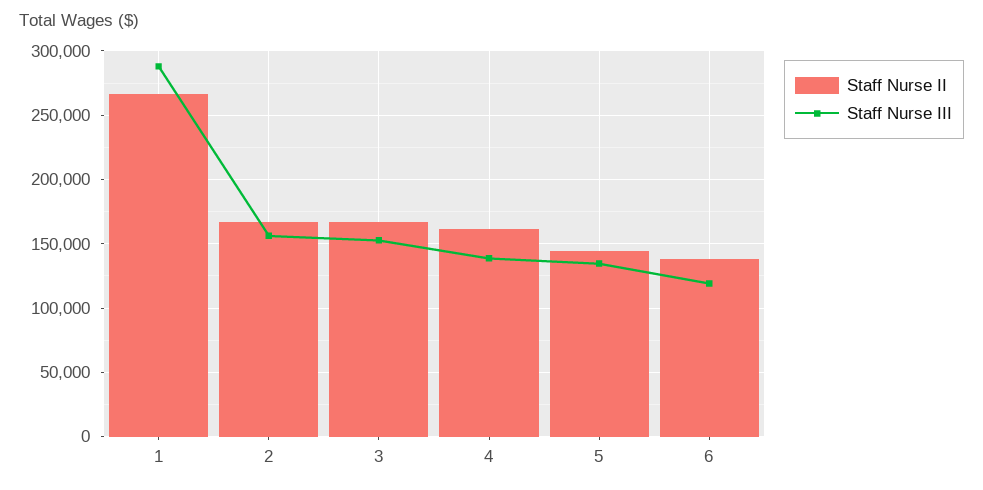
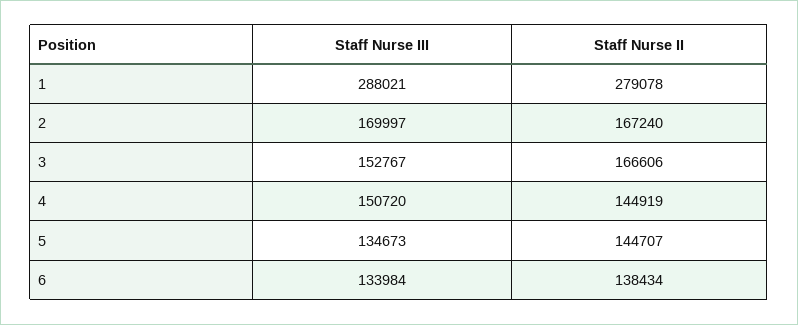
Staff Nurse II, 1: 265000 -> 279078
Staff Nurse III, 2: 155000 -> 169997
Staff Nurse II, 4: 160000 -> 144919
Staff Nurse III, 4: 140000 -> 150720
Staff Nurse III, 6: 120000 -> 133984

